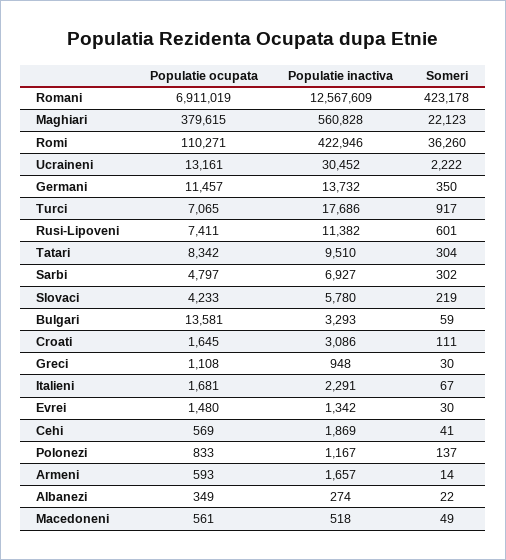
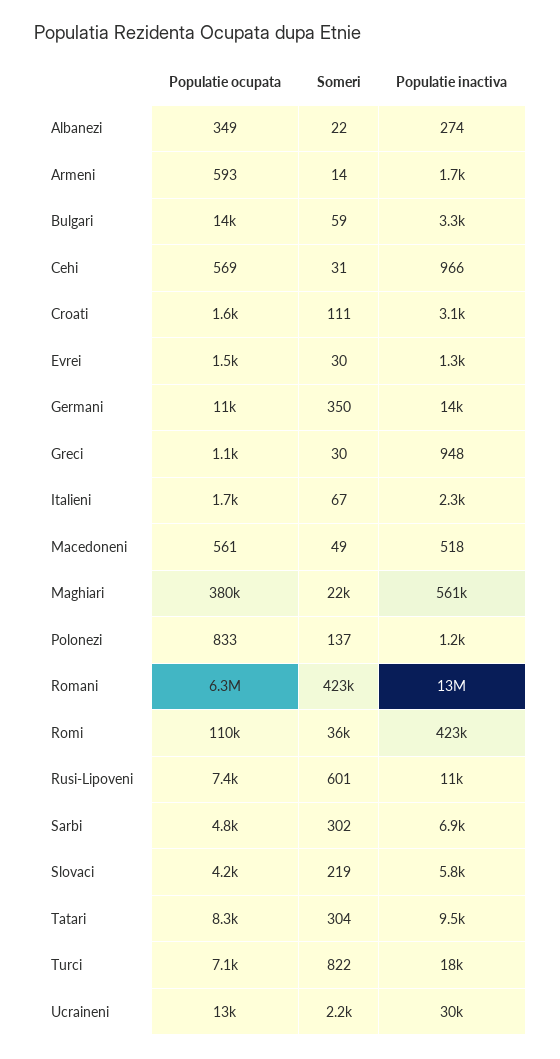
Populatie ocupata, Romani: 6911019 -> 6300000
Someri, Turci: 917 -> 822
Populatie inactiva, Cehi: 1869 -> 966
Someri, Cehi: 41 -> 31

